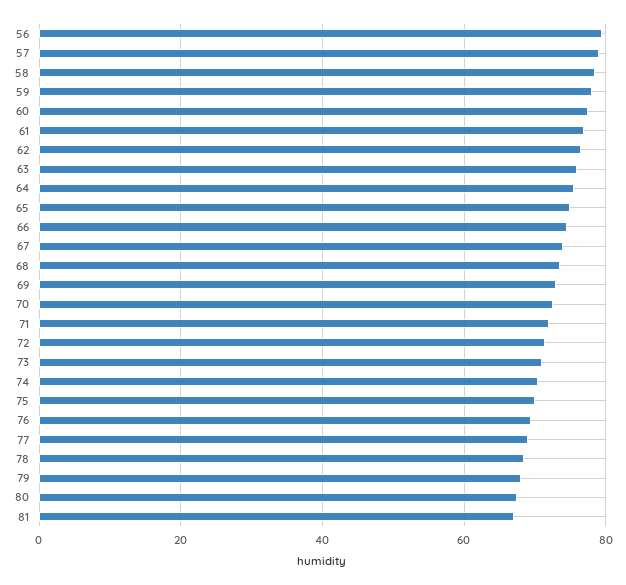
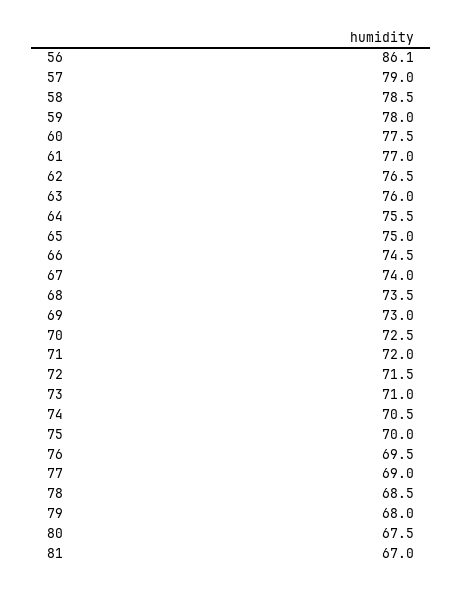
56: 80 -> 86.1

